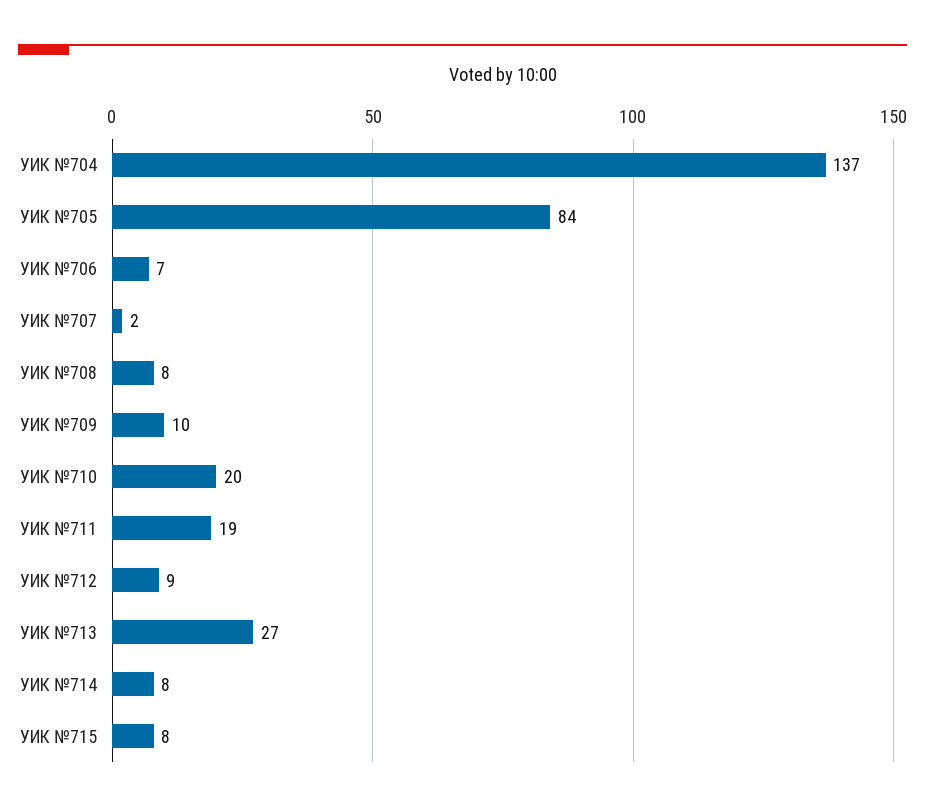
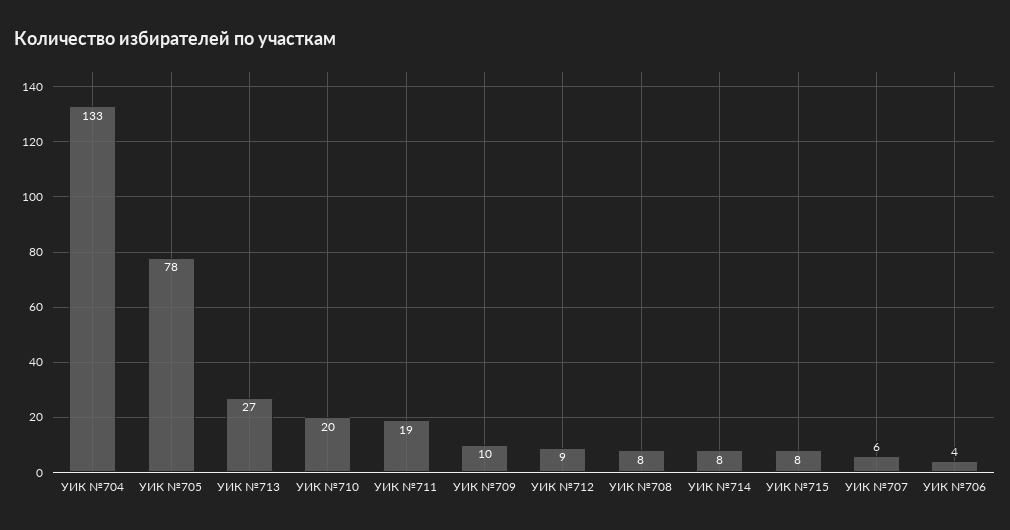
УИК №704: 137 -> 133
УИК №705: 84 -> 78
УИК №706: 7 -> 4
УИК №707: 2 -> 6

